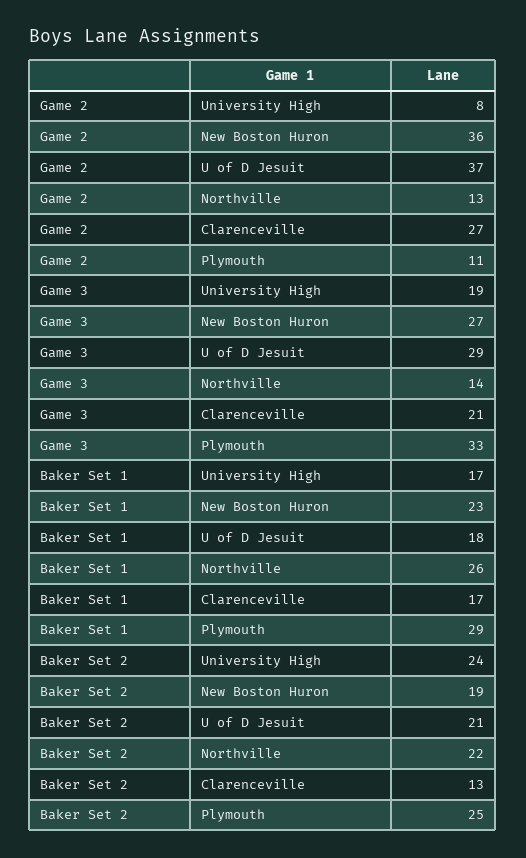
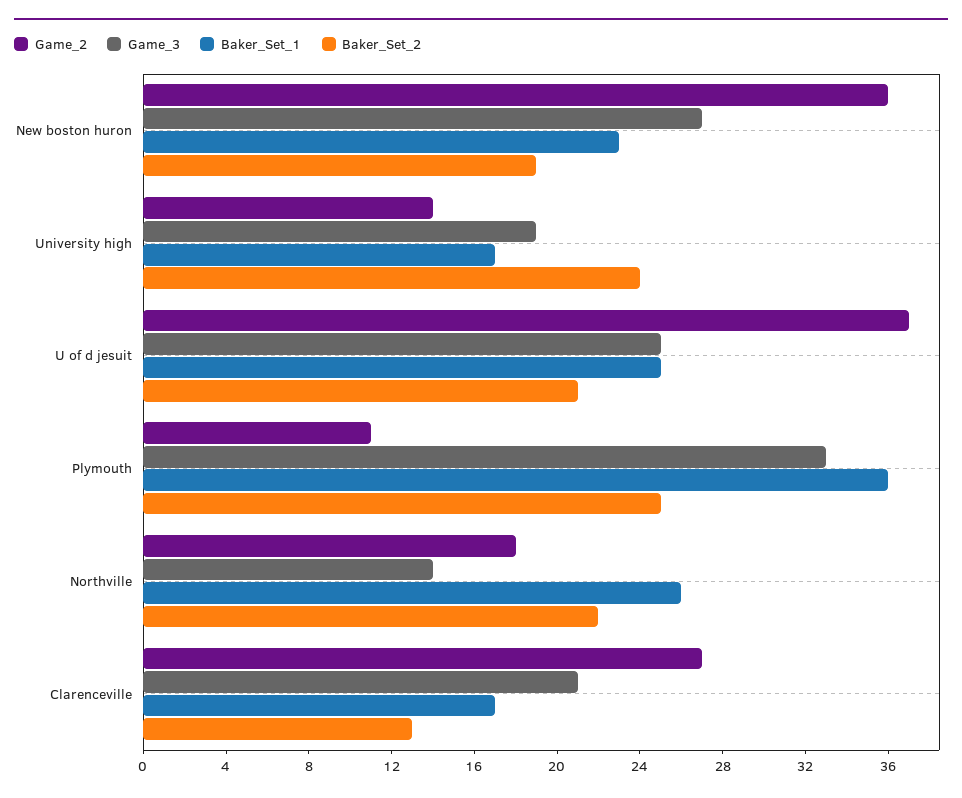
Game 2, University High: 8 -> 14
Game 2, Northville: 13 -> 18
Game 3, U of D Jesuit: 29 -> 25
Baker Set 1, U of D Jesuit: 18 -> 25
Baker Set 1, Plymouth: 29 -> 36

